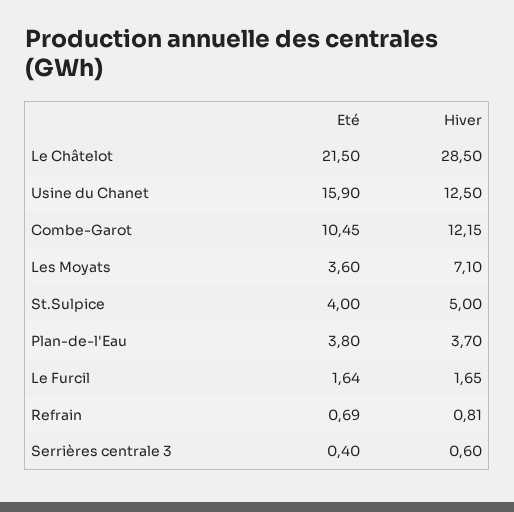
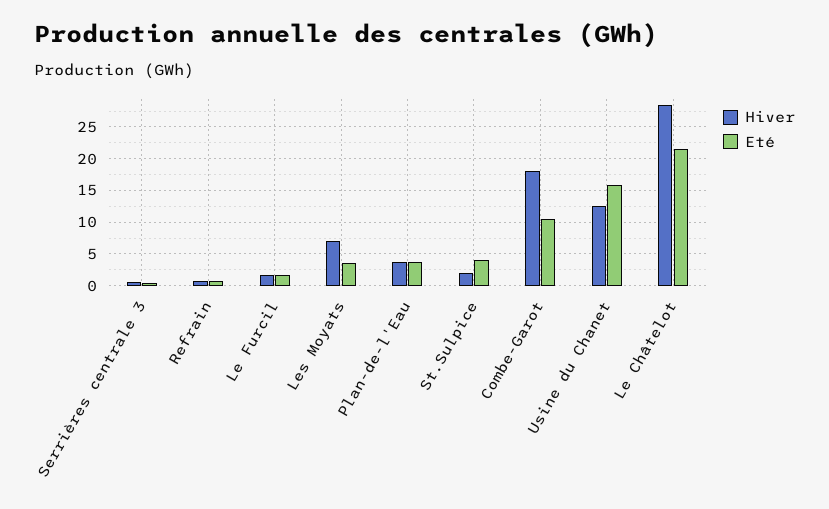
Hiver, Combe-Garot: 12.15 -> 18
Hiver, St.Sulpice: 5 -> 2

